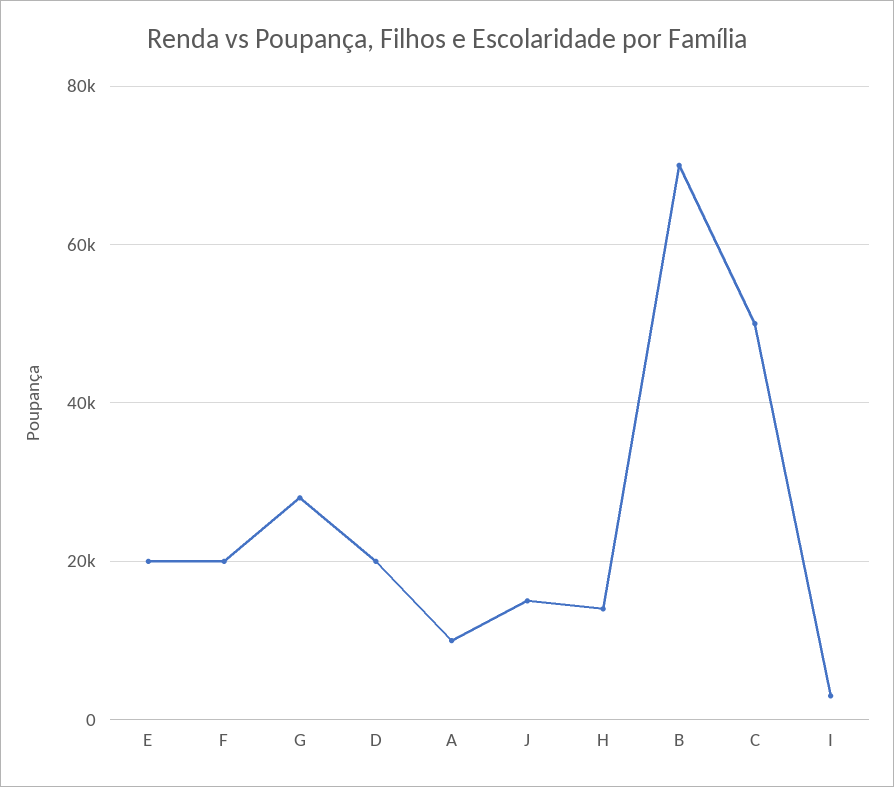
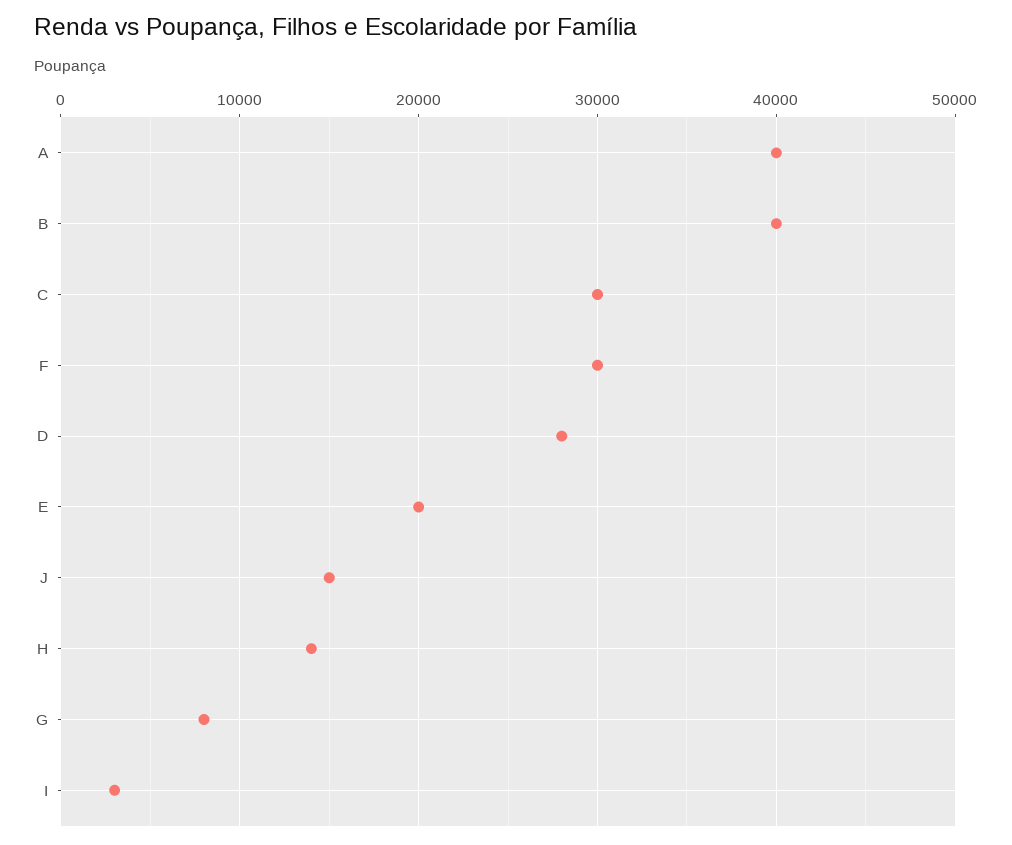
F: 20000 -> 30000
G: 28000 -> 8000
D: 20000 -> 28000
A: 10000 -> 40000
B: 70000 -> 40000
C: 50000 -> 30000

